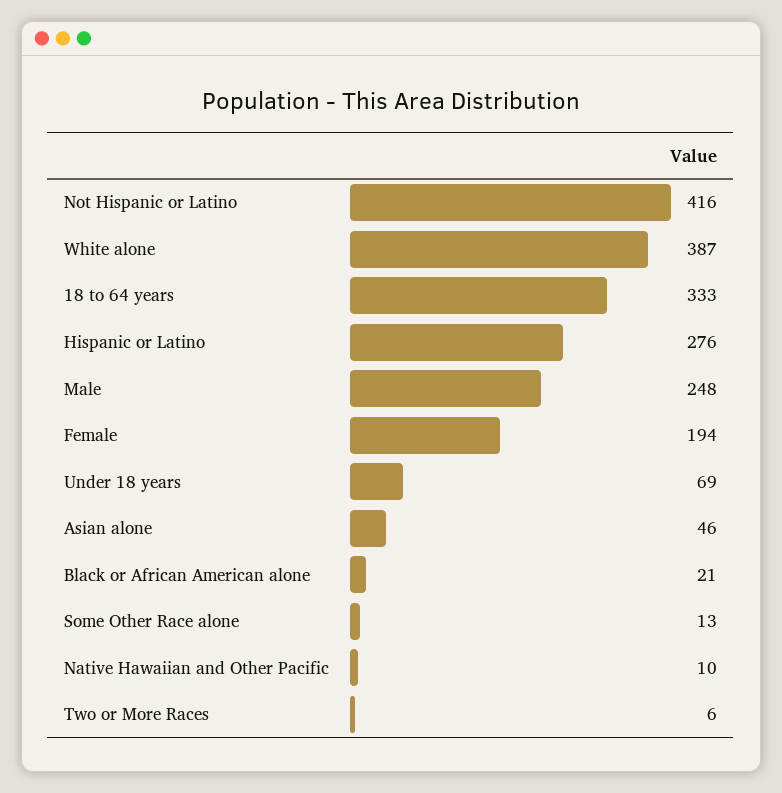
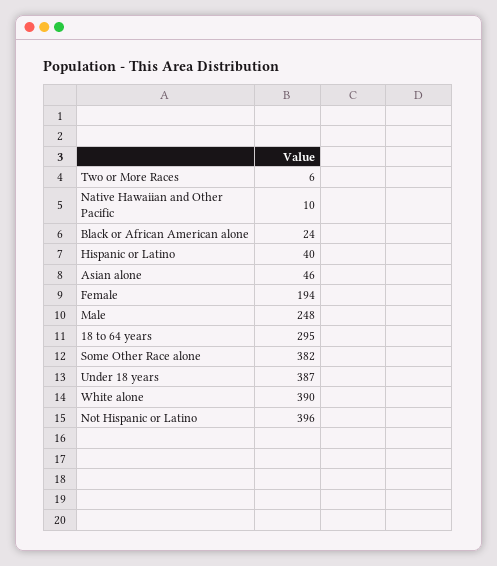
Not Hispanic or Latino: 416 -> 396
White alone: 387 -> 390
18 to 64 years: 333 -> 295
Hispanic or Latino: 276 -> 40
Under 18 years: 69 -> 387
Black or African American alone: 21 -> 24
Some Other Race alone: 13 -> 382

